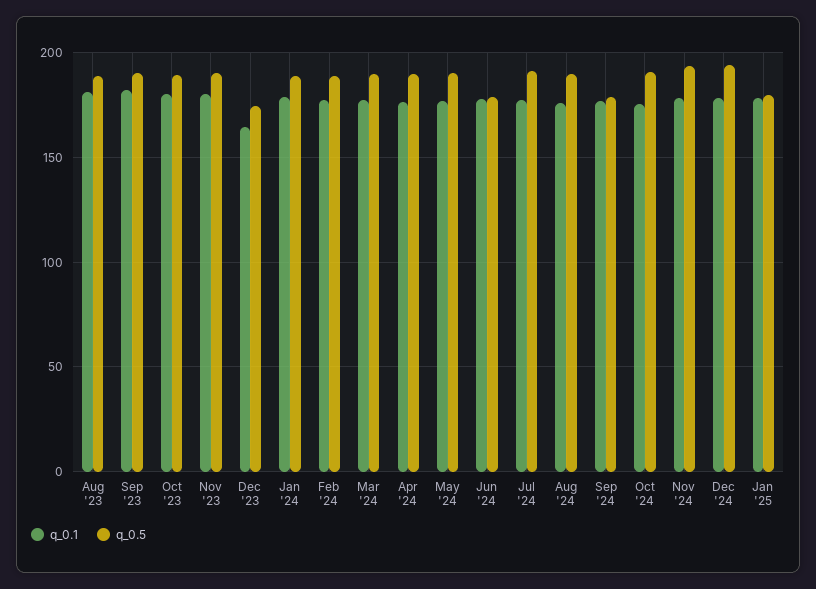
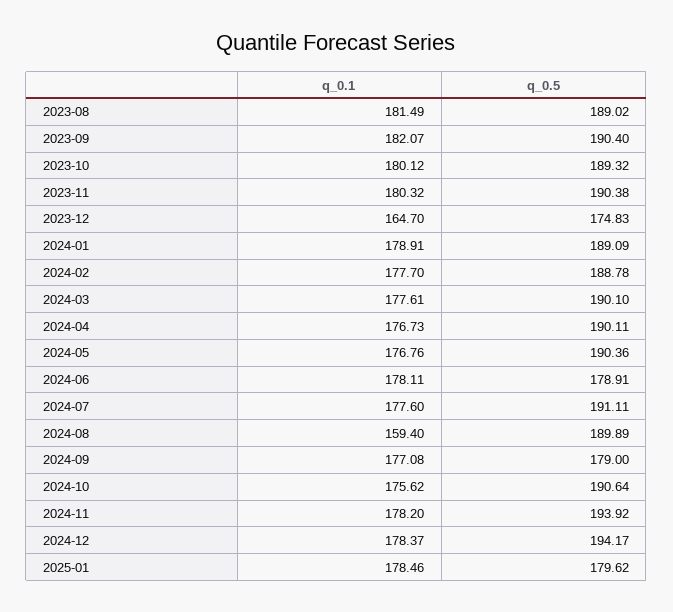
q_0.1, Aug '24: 175 -> 159.4

